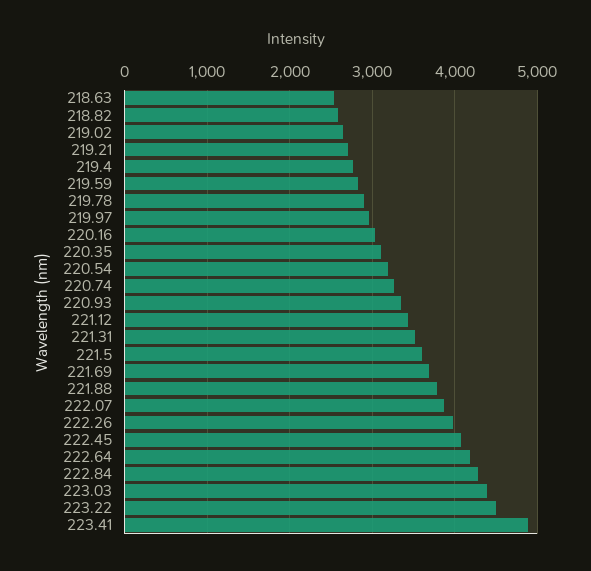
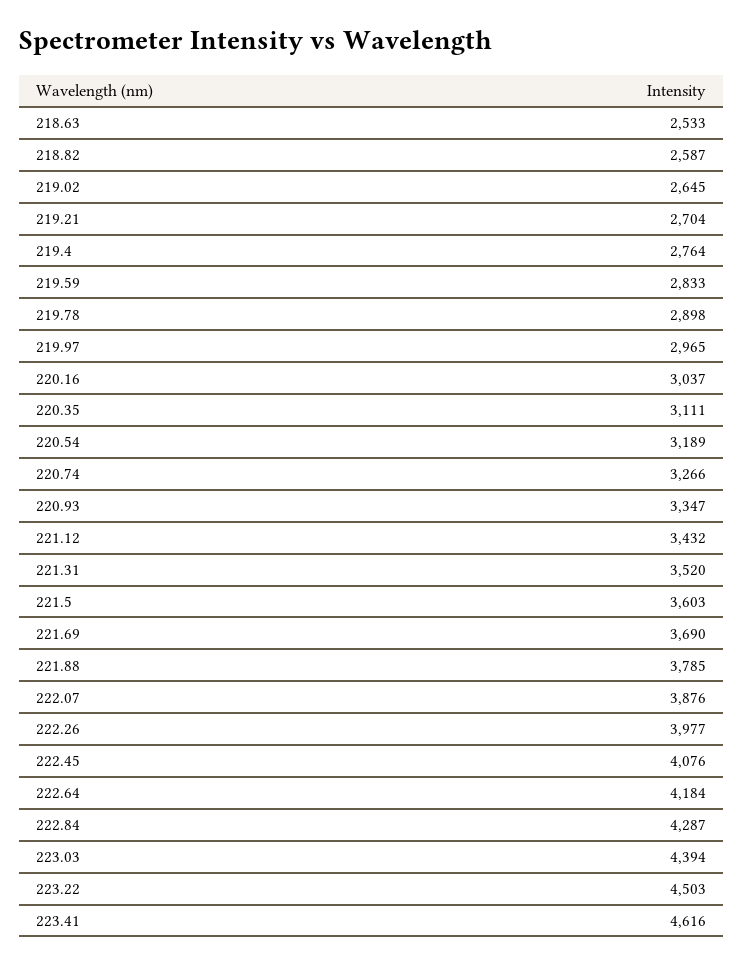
223.41: 4900 -> 4616

